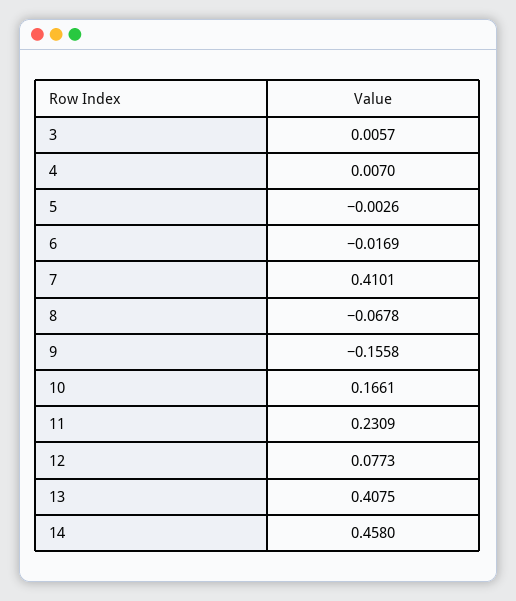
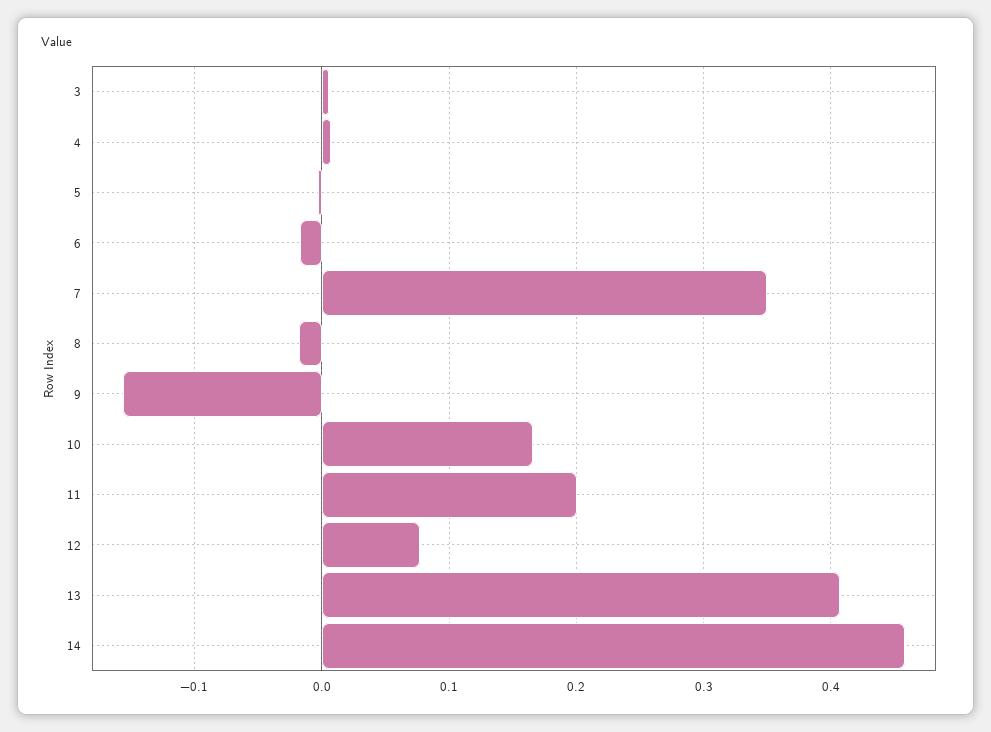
7: 0.4101 -> 0.35
8: -0.0678 -> -0.02
11: 0.2309 -> 0.2

